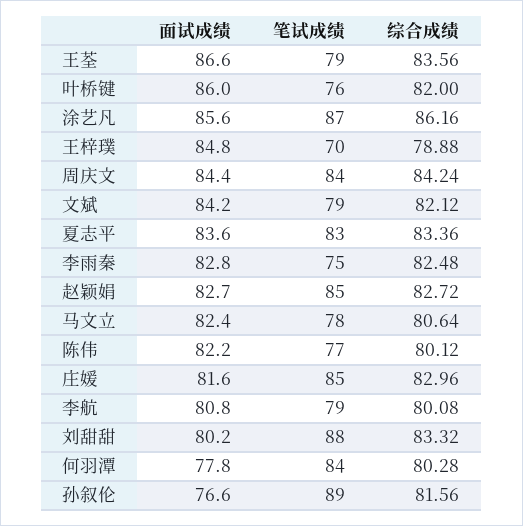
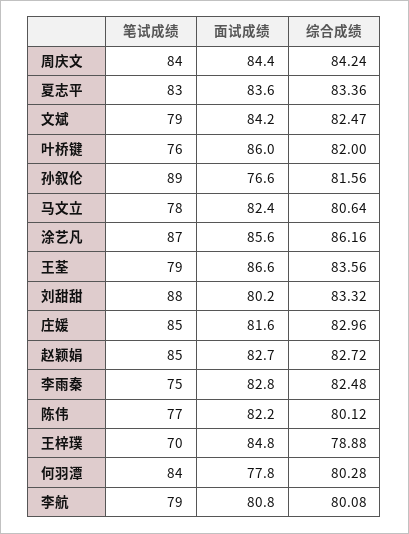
综合成绩, 文斌: 82.12 -> 82.47

